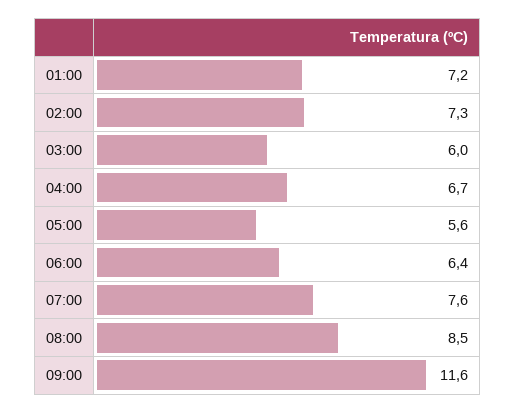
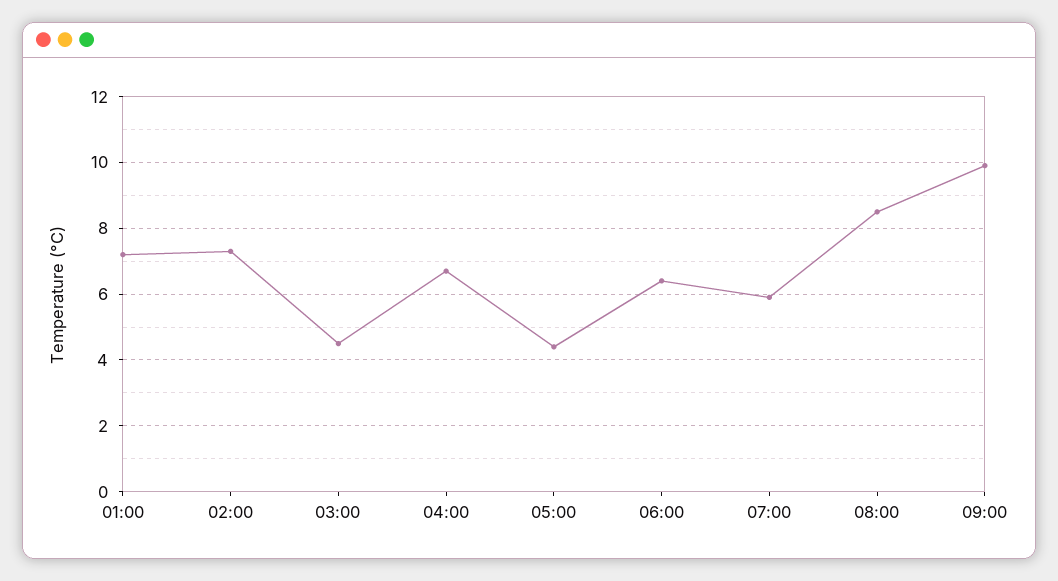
03:00: 6 -> 4.5
05:00: 5.6 -> 4.5
07:00: 7.6 -> 6
09:00: 11.6 -> 10

